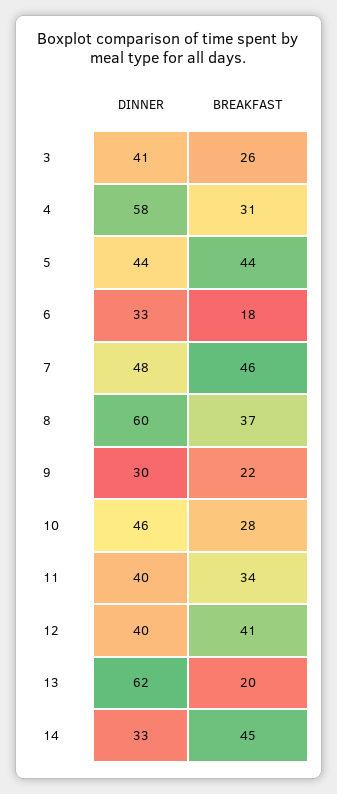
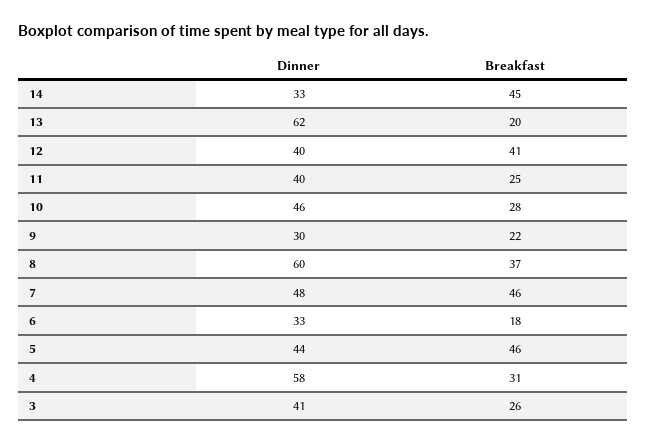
BREAKFAST, 5: 44 -> 46
BREAKFAST, 11: 34 -> 25

